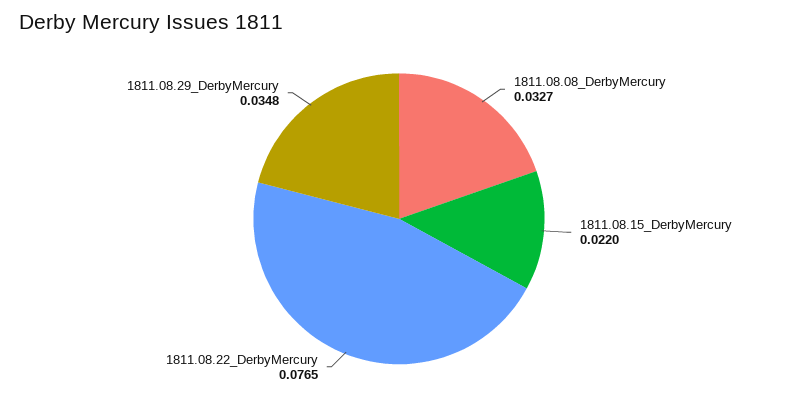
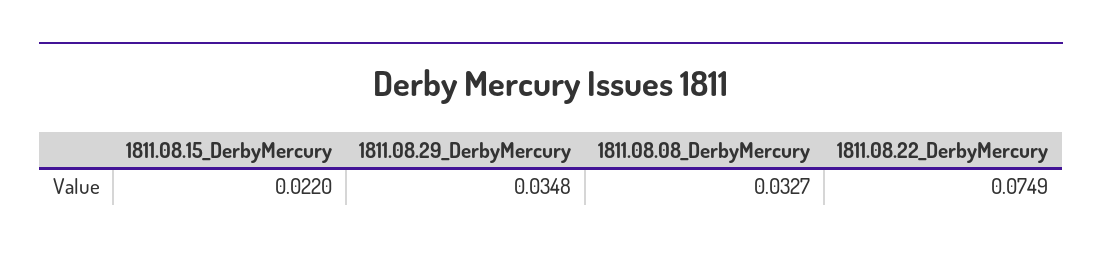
1811.08.22_DerbyMercury: 0.0765 -> 0.0749

